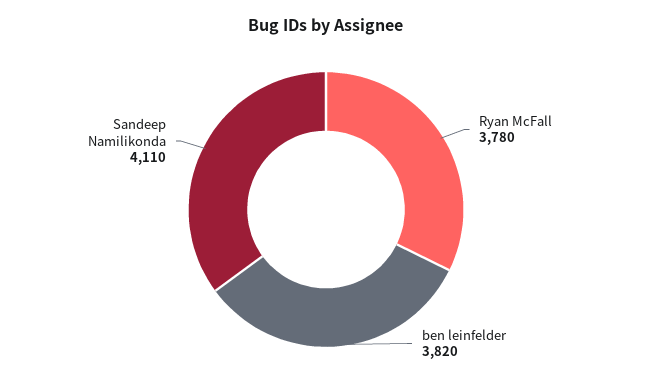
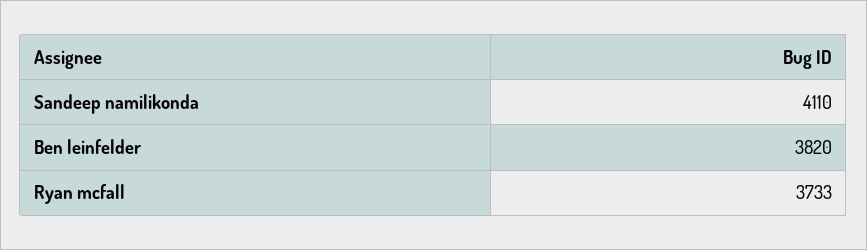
Ryan McFall: 3780 -> 3733

